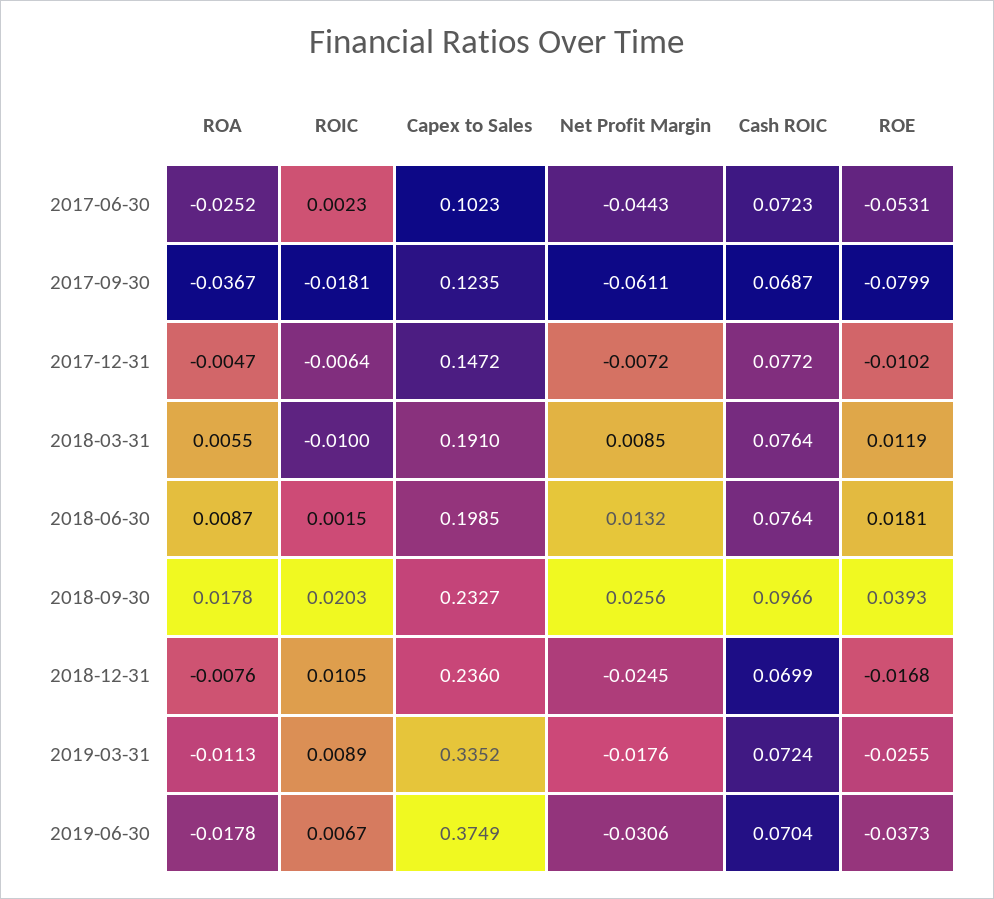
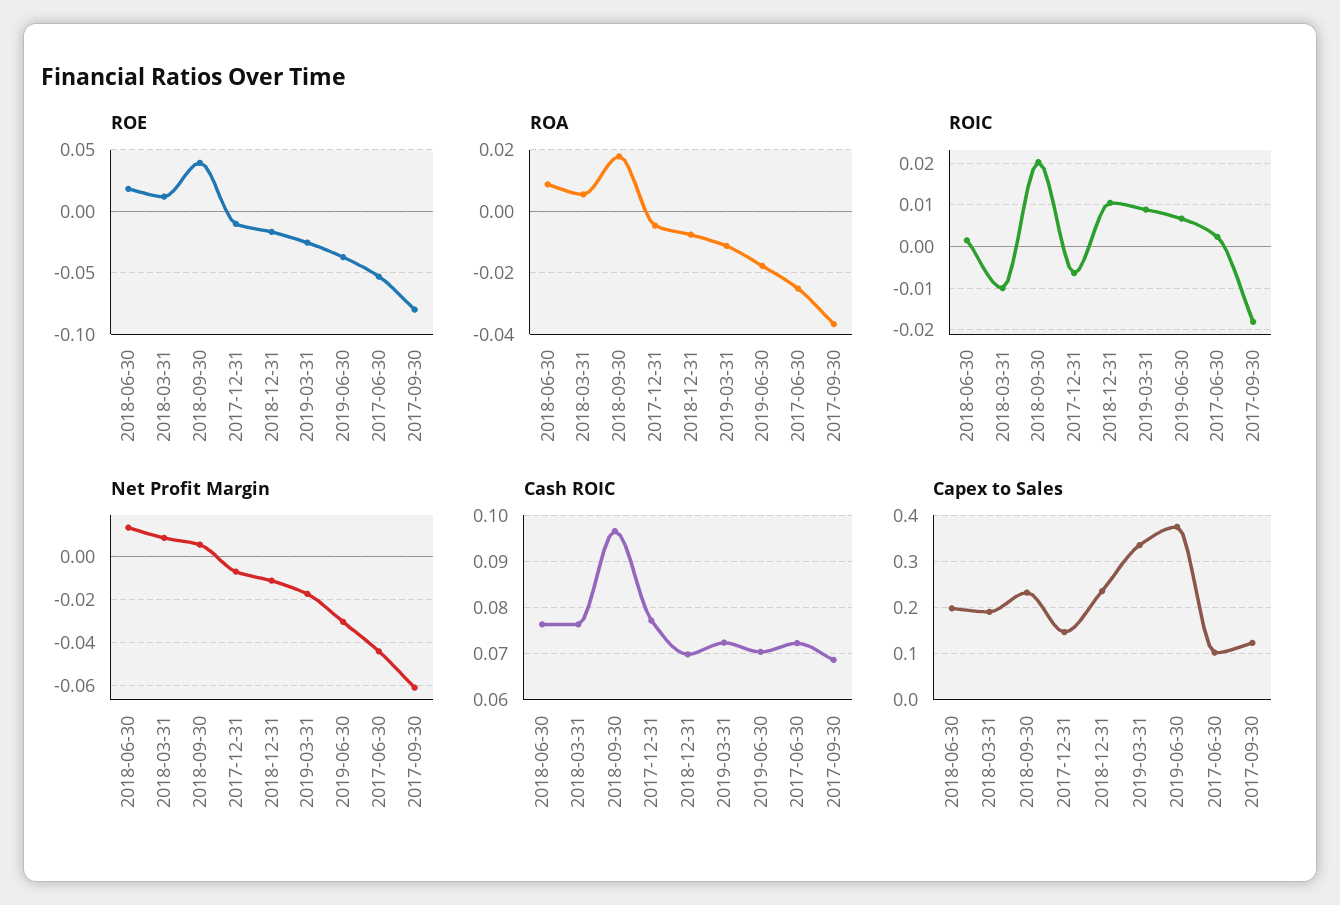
Net Profit Margin, 2018-09-30: 0.0256 -> 0.005
Net Profit Margin, 2018-12-31: -0.0245 -> -0.01

